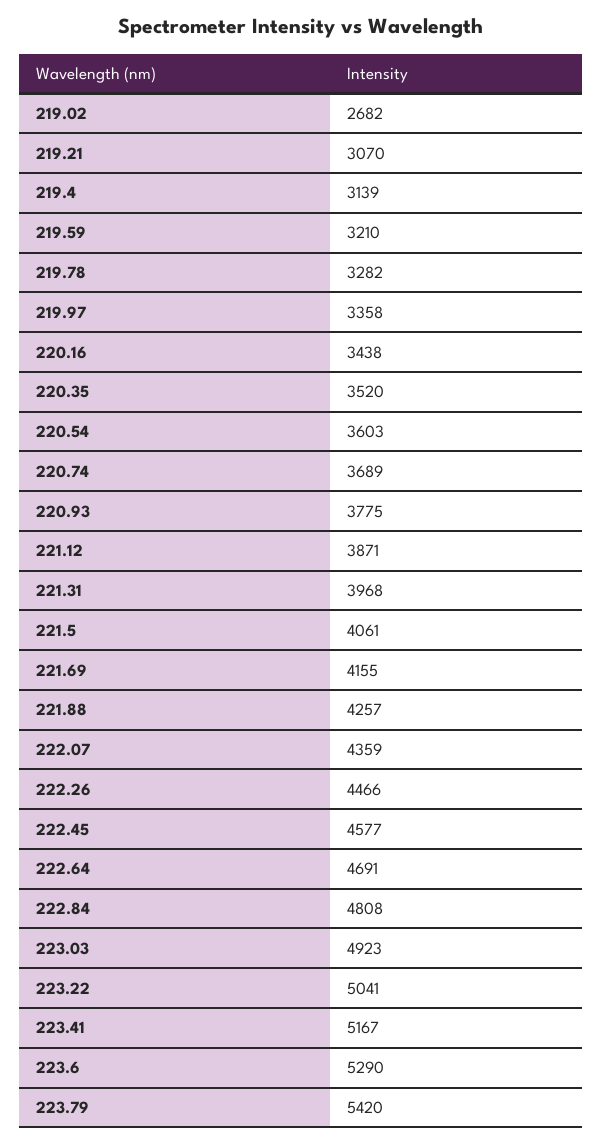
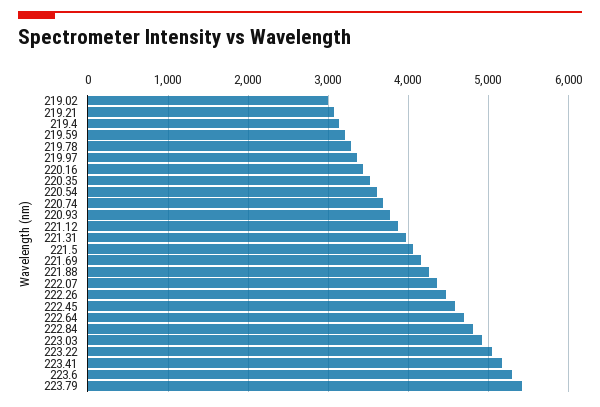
219.02: 2682 -> 3000

